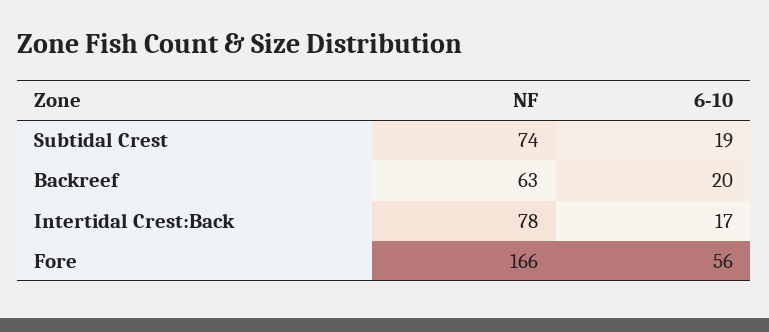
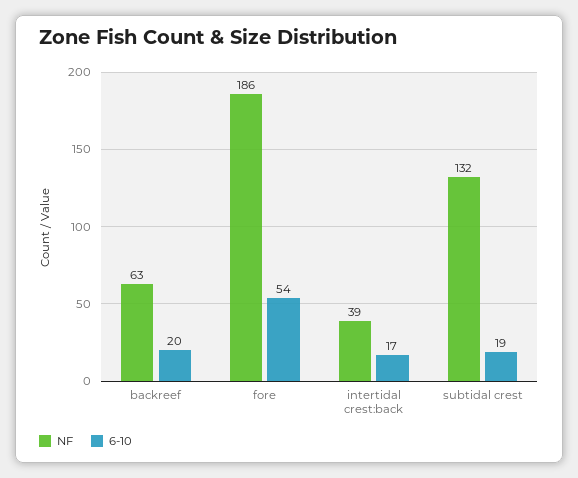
NF, Subtidal Crest: 74 -> 132
NF, Intertidal Crest:Back: 78 -> 39
NF, Fore: 166 -> 186
6-10, Fore: 56 -> 54

